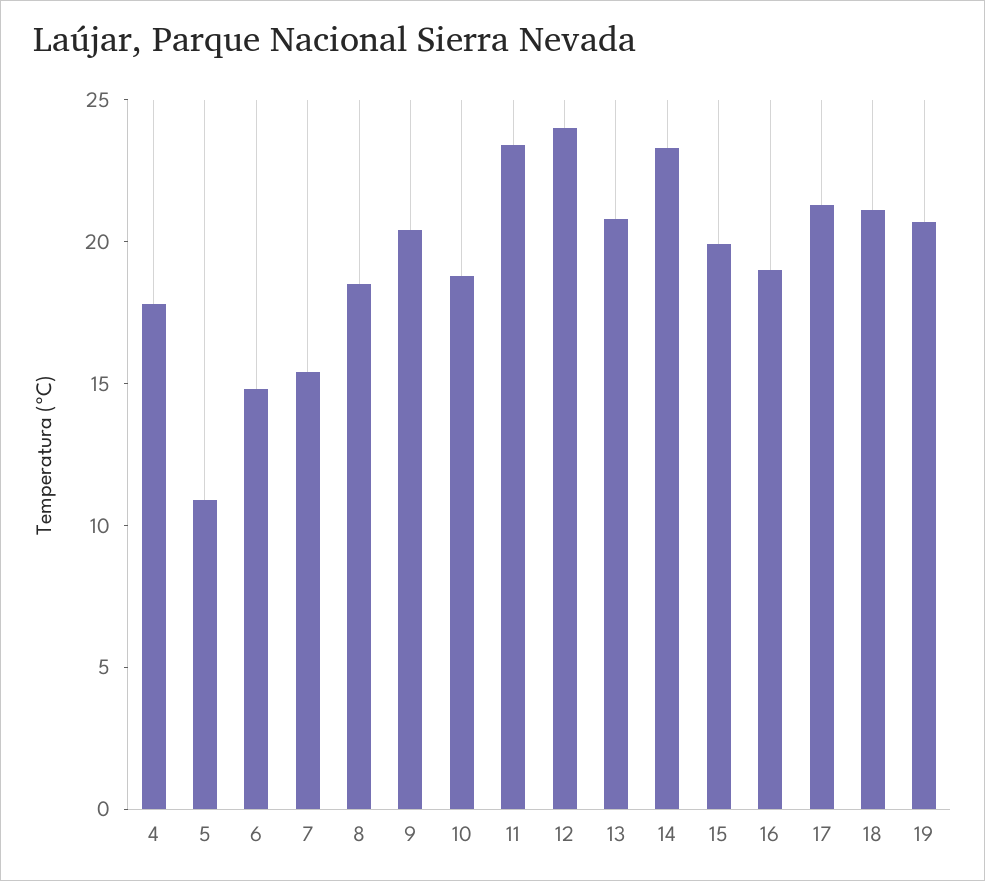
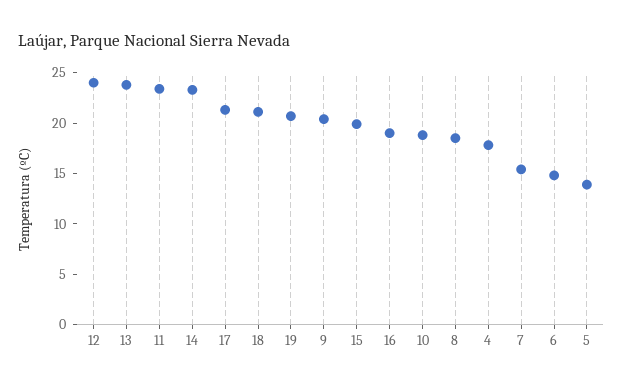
5: 11 -> 14
13: 21 -> 24

